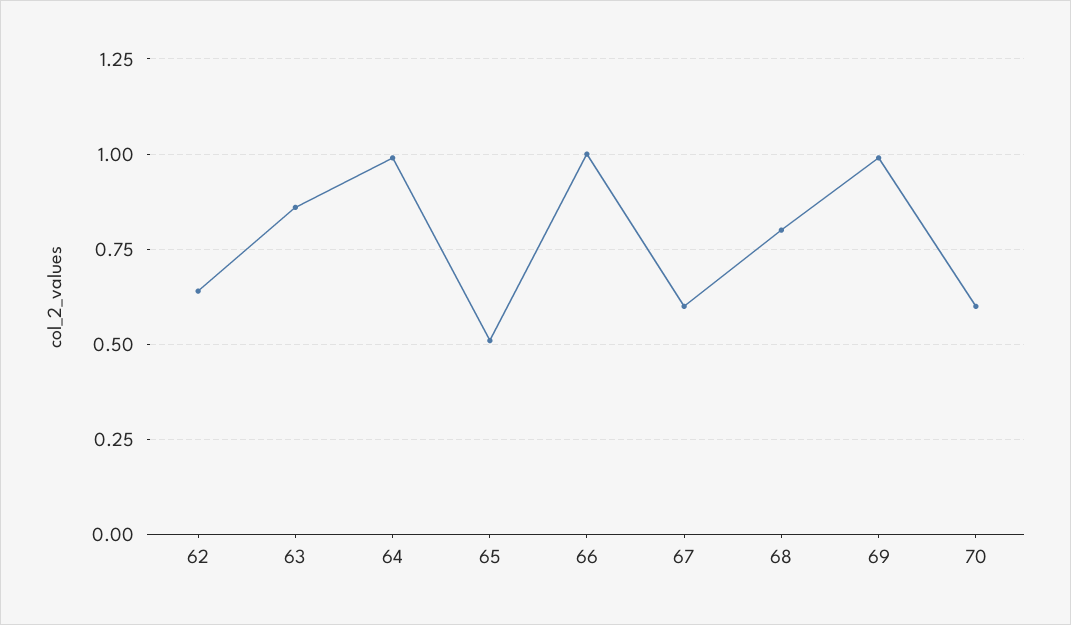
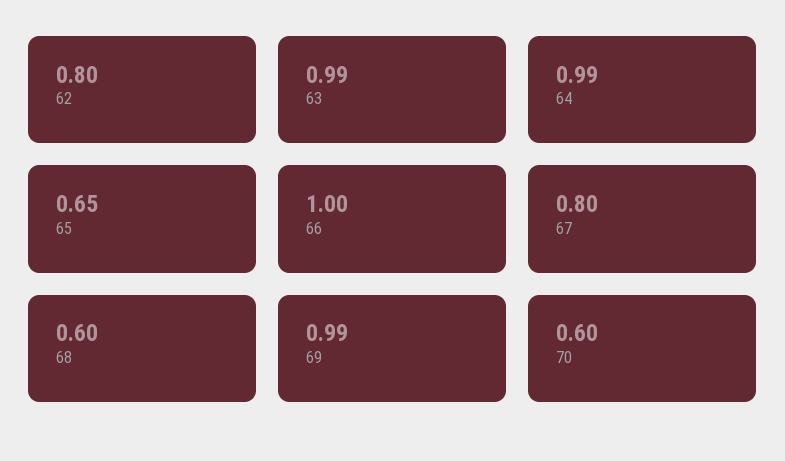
62: 0.65 -> 0.8
63: 0.85 -> 0.99
65: 0.5 -> 0.65
67: 0.6 -> 0.8
68: 0.8 -> 0.6

